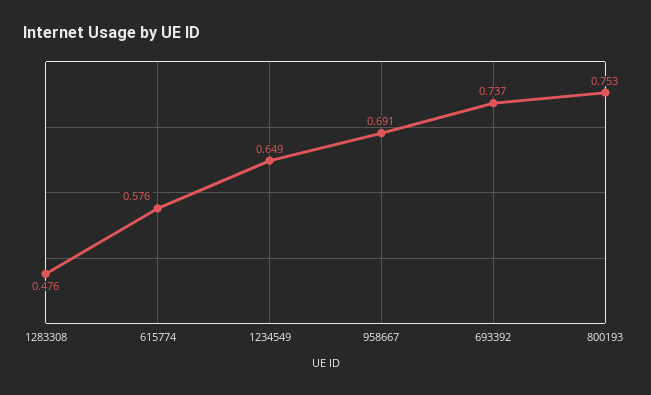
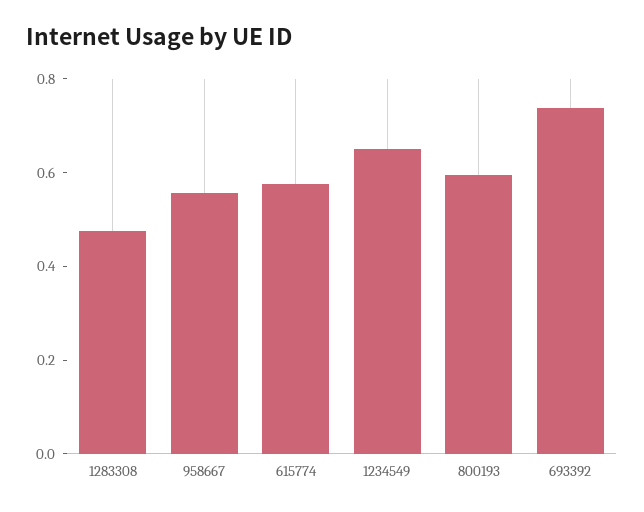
958667: 0.691 -> 0.55
800193: 0.753 -> 0.6

